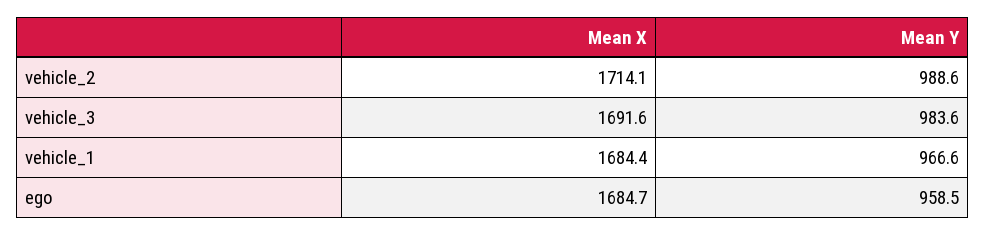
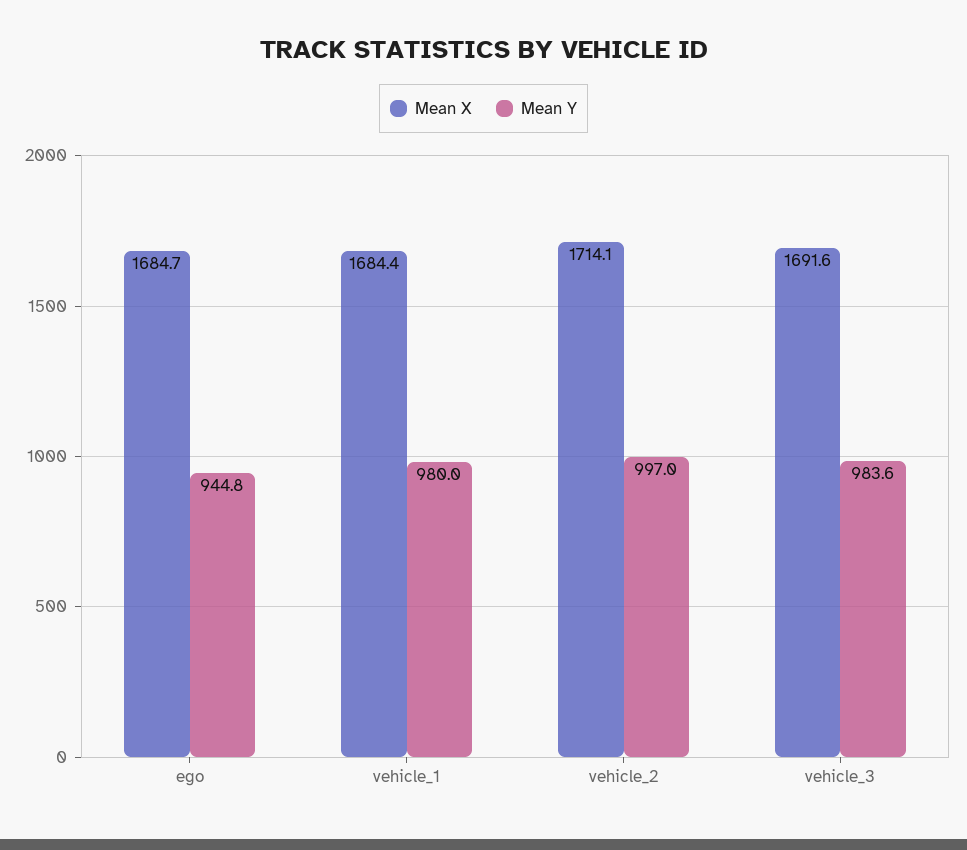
Mean Y, vehicle_2: 988.6 -> 997
Mean Y, vehicle_1: 966.6 -> 980
Mean Y, ego: 958.5 -> 944.8

